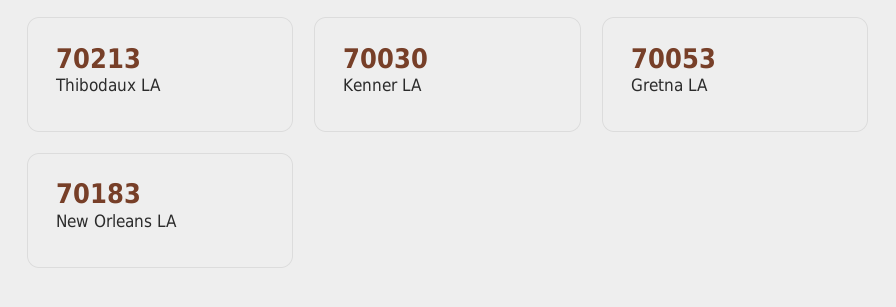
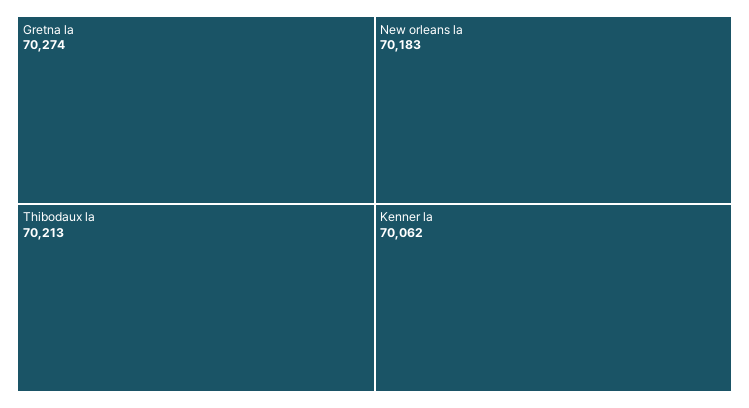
Kenner LA: 70030 -> 70062
Gretna LA: 70053 -> 70274

